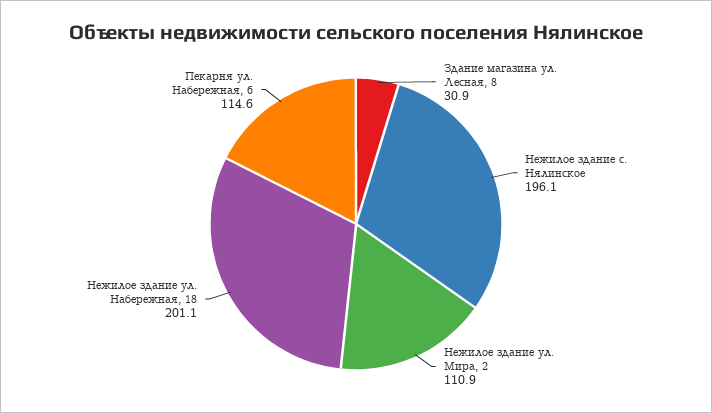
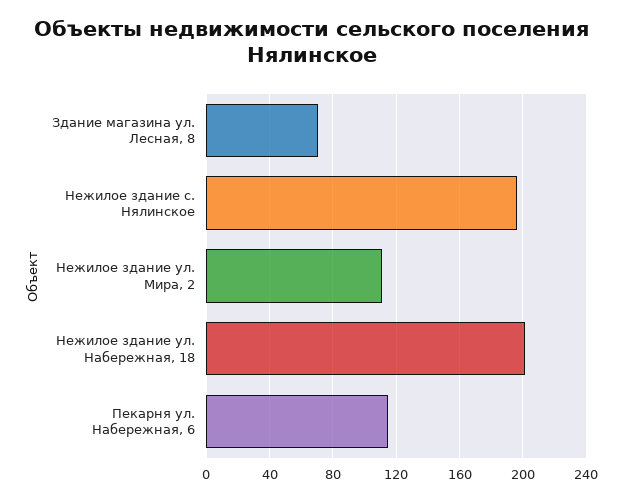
Здание магазина ул. Лесная, 8: 30.9 -> 70

